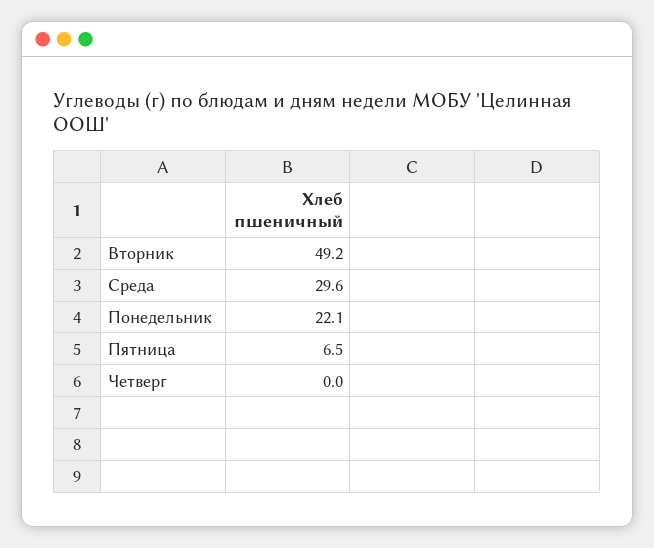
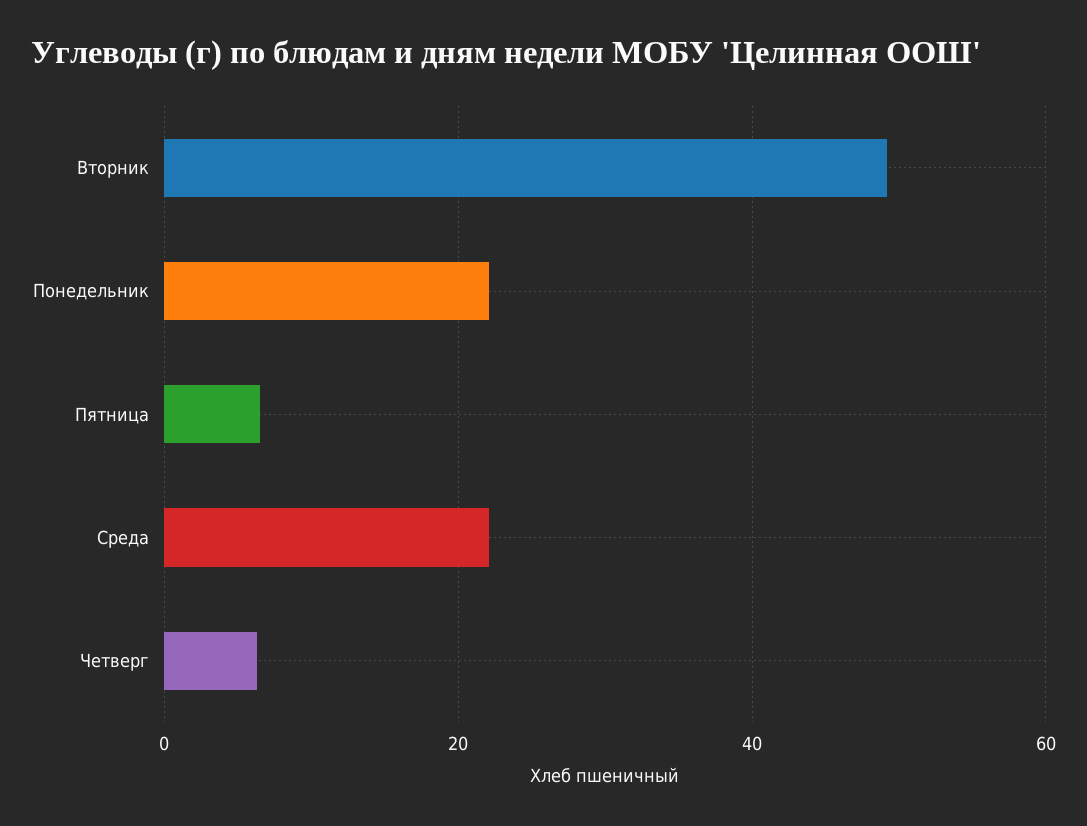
Среда: 29.6 -> 22
Четверг: 0 -> 6

